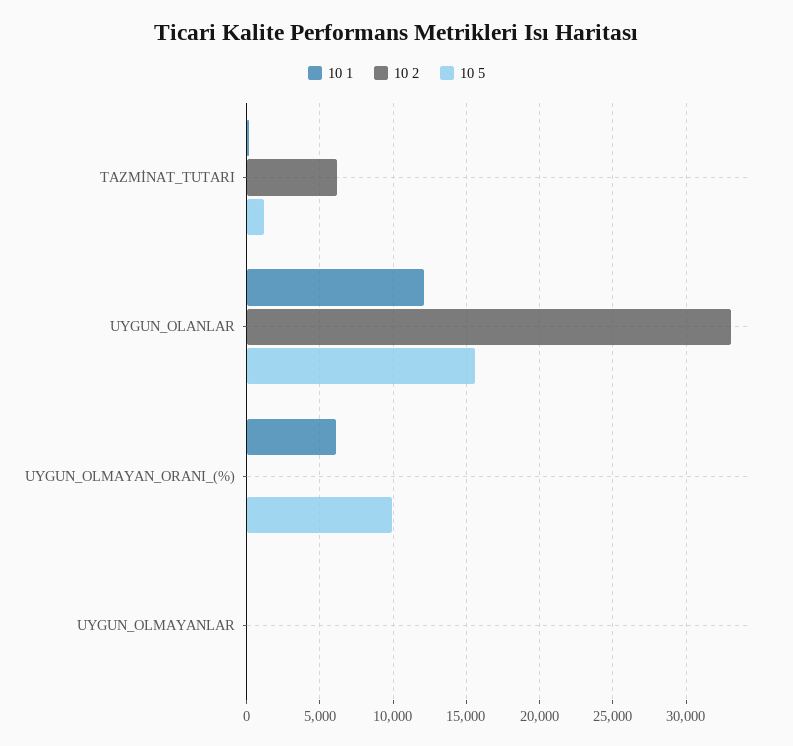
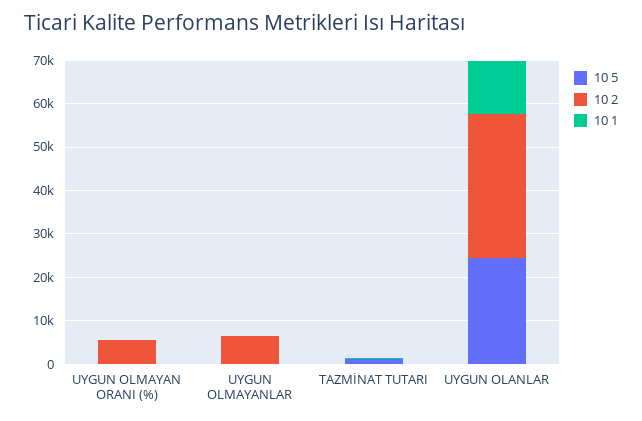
10 2, TAZMİNAT_TUTARI: 6000 -> 0
10 5, UYGUN_OLANLAR: 15500 -> 24000
10 1, UYGUN_OLMAYAN_ORANI_(%): 6000 -> 0
10 2, UYGUN_OLMAYAN_ORANI_(%): 0 -> 6000
10 5, UYGUN_OLMAYAN_ORANI_(%): 10000 -> 0
10 2, UYGUN_OLMAYANLAR: 0 -> 6000

